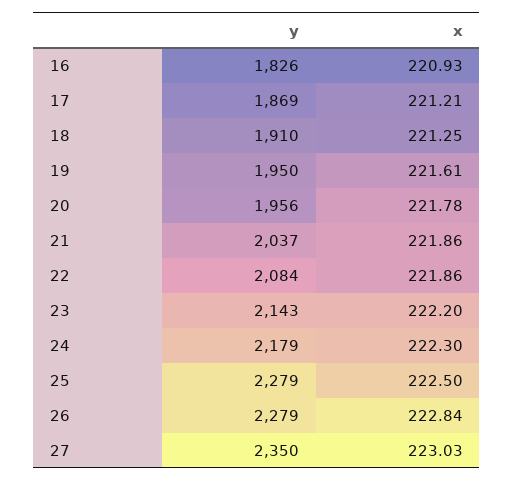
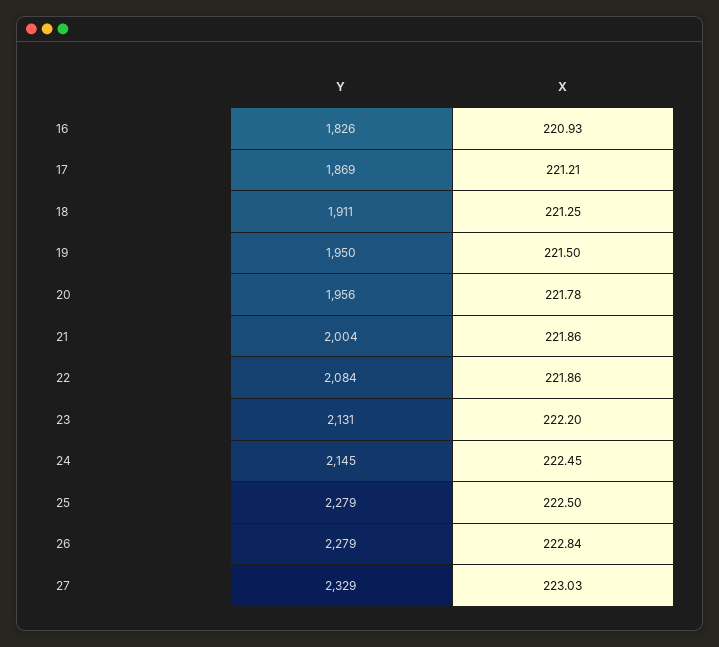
y, 18: 1910 -> 1911
x, 19: 221.61 -> 221.5
y, 21: 2037 -> 2004
y, 23: 2143 -> 2131
y, 24: 2179 -> 2145
x, 24: 222.3 -> 222.45
y, 27: 2350 -> 2329

